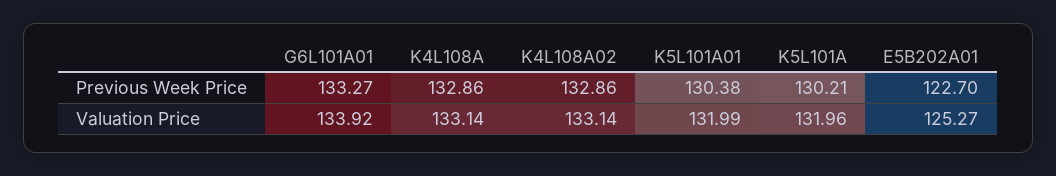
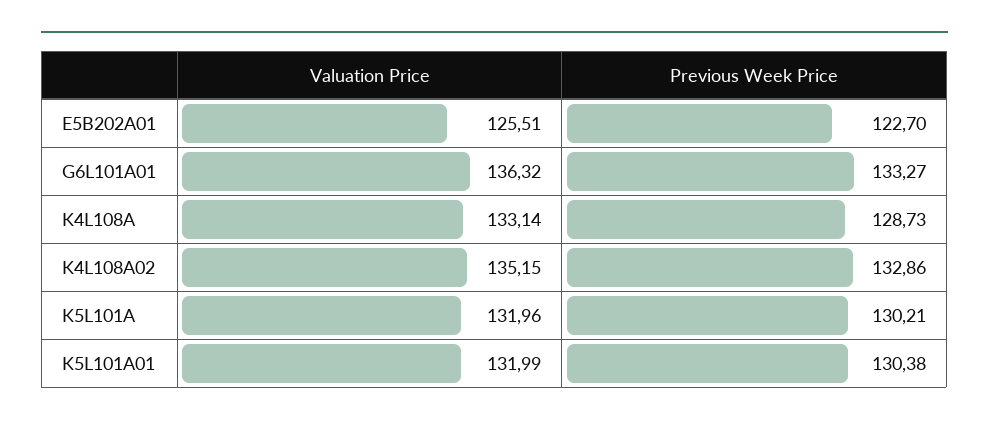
K4L108A, Previous Week Price: 132.86 -> 128.73
G6L101A01, Valuation Price: 133.92 -> 136.32
K4L108A02, Valuation Price: 133.14 -> 135.15
E5B202A01, Valuation Price: 125.27 -> 125.51

